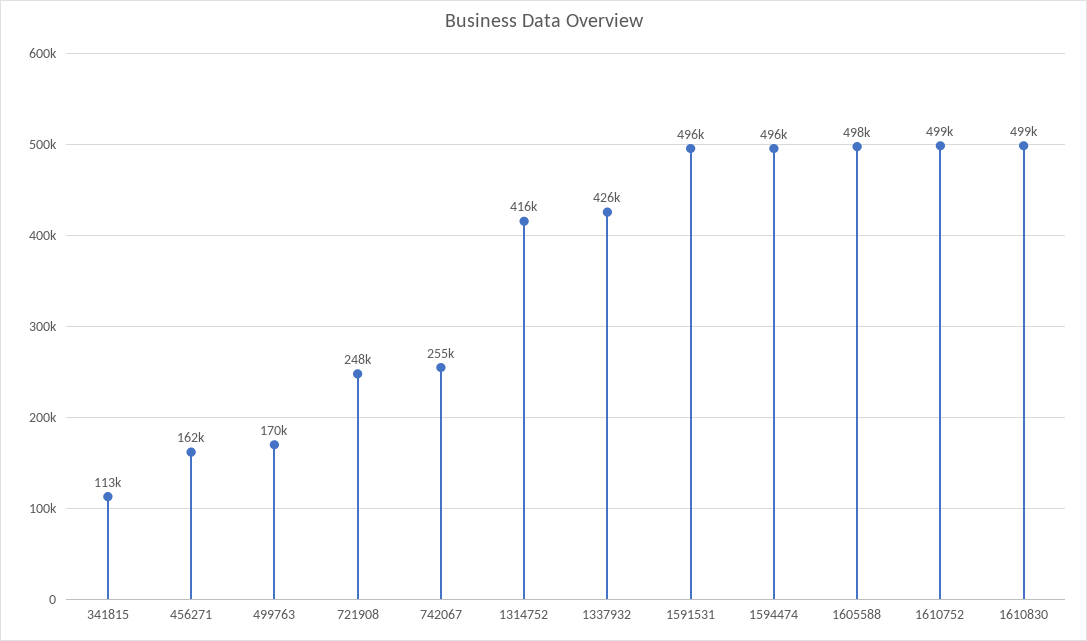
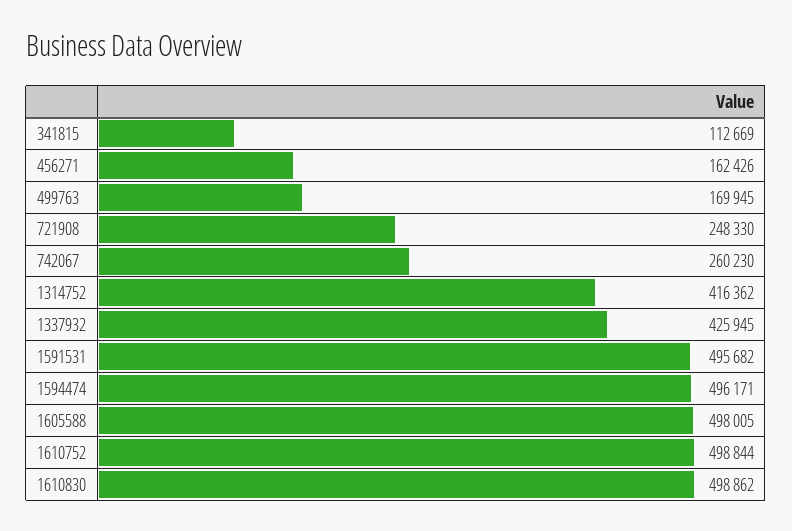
742067: 255000 -> 260230

